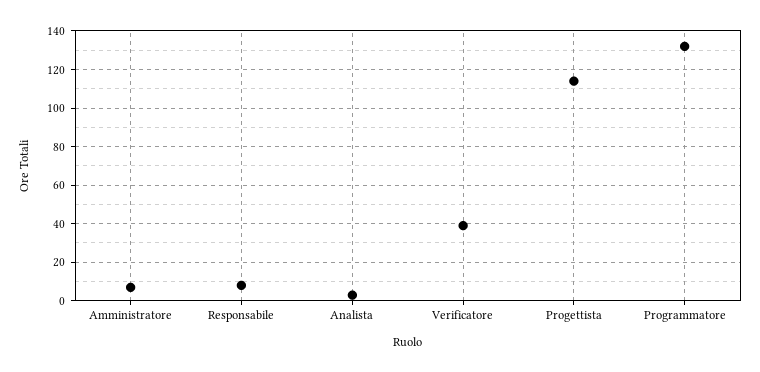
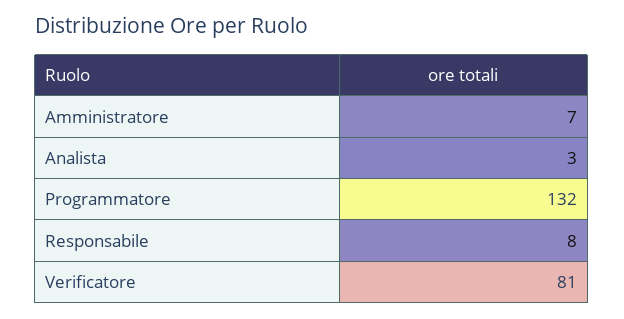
Verificatore: 40 -> 81
Progettista: 115 -> none

